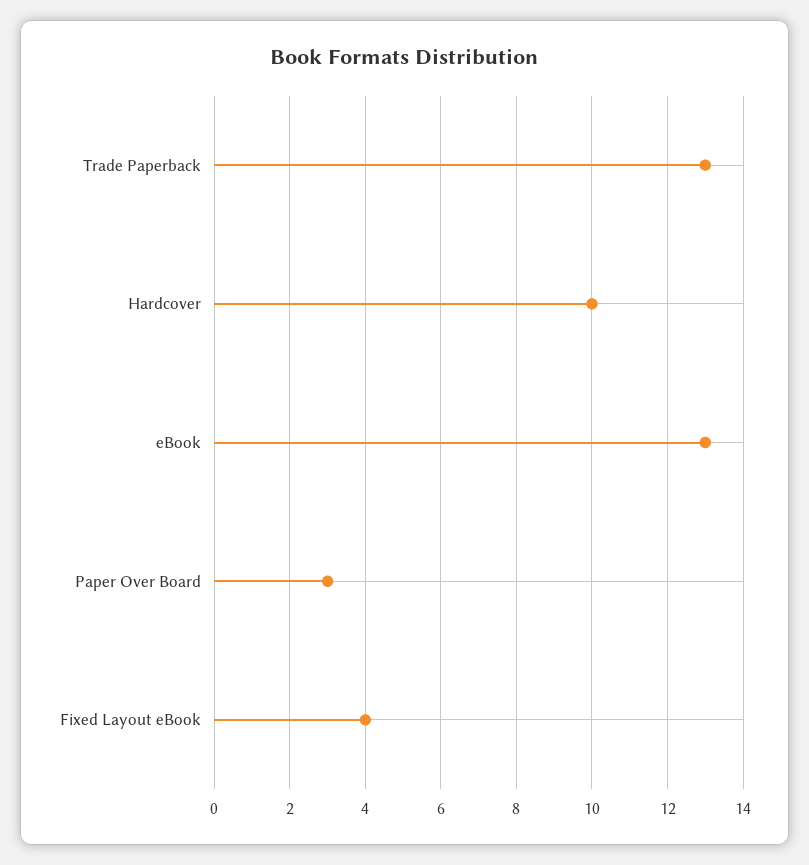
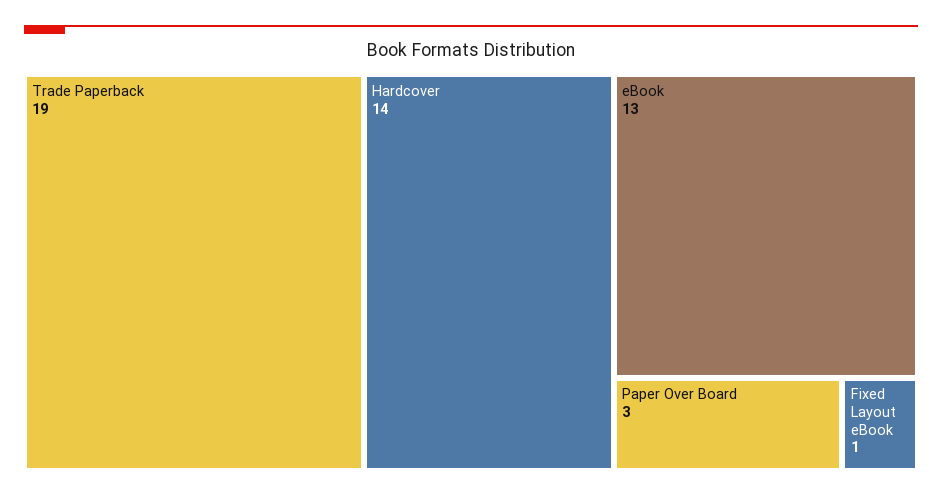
Trade Paperback: 13 -> 19
Hardcover: 10 -> 14
Fixed Layout eBook: 4 -> 1

